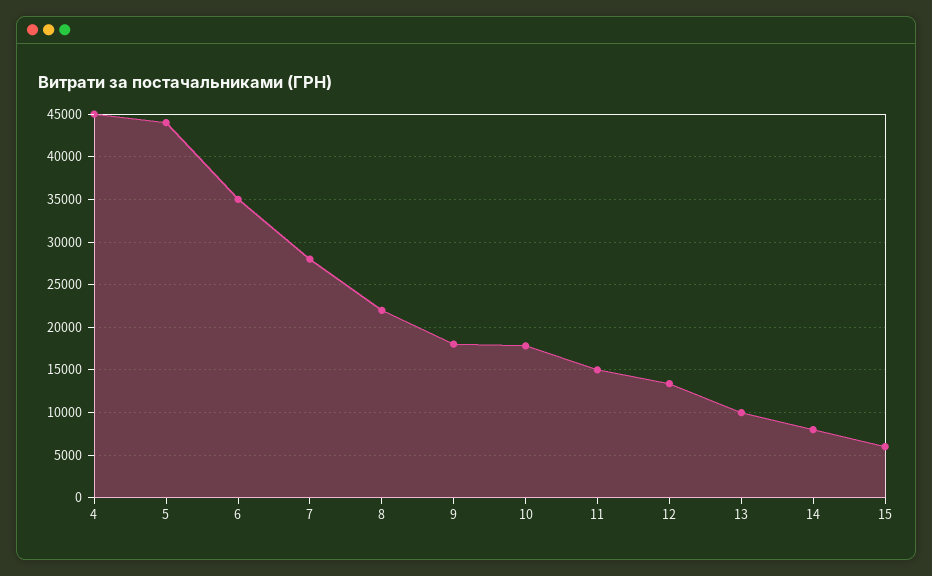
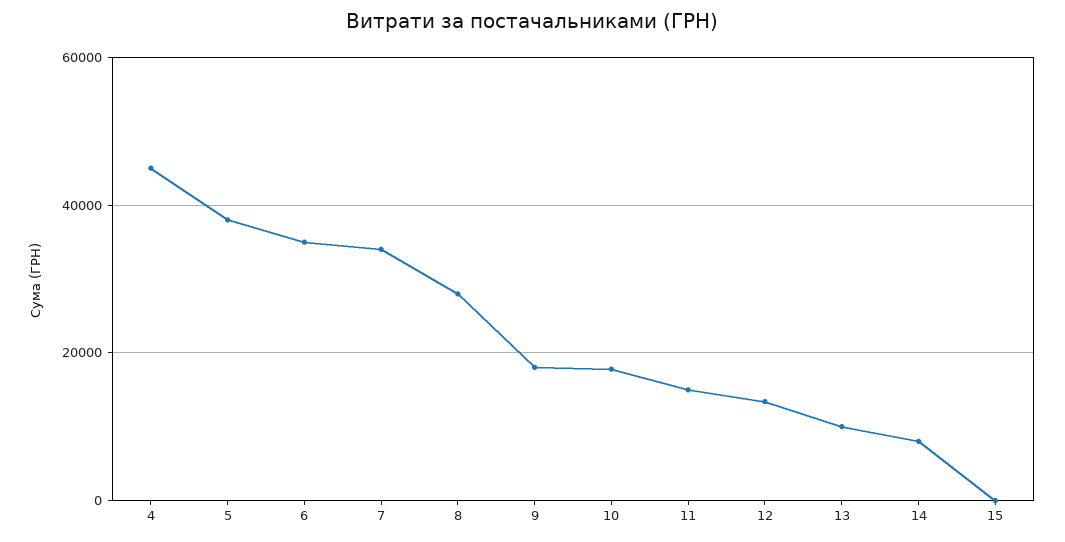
5: 44000 -> 38000
7: 28000 -> 34000
8: 22000 -> 28000
15: 6000 -> 0

